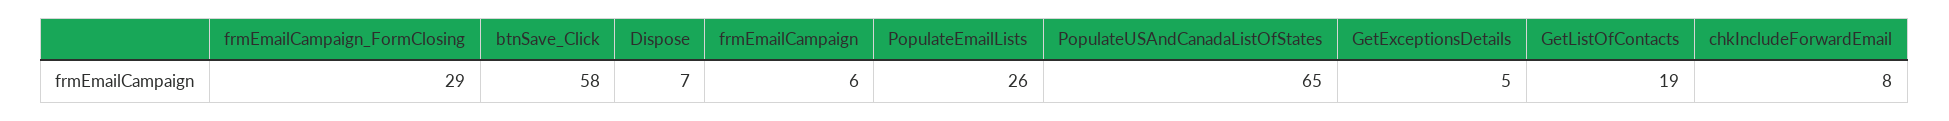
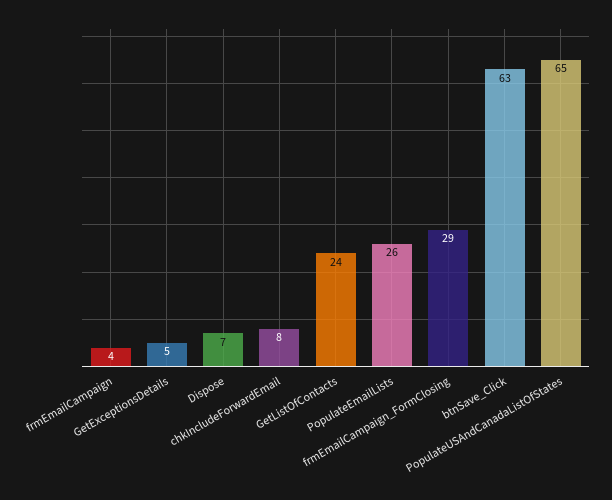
btnSave_Click: 58 -> 63
frmEmailCampaign: 6 -> 4
GetListOfContacts: 19 -> 24

